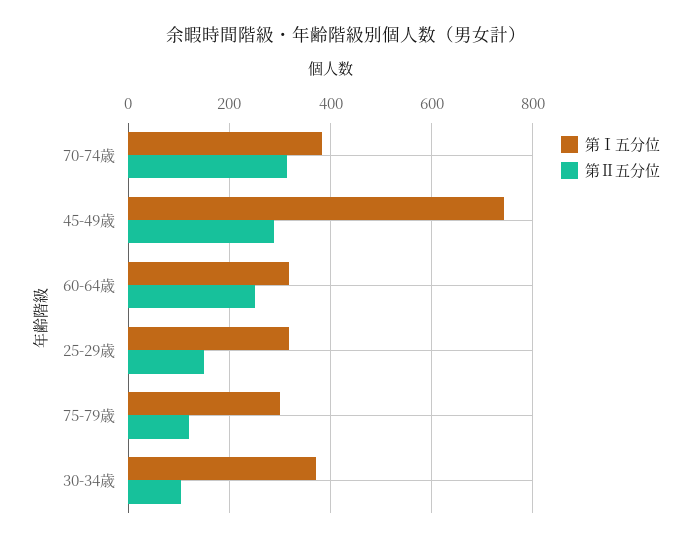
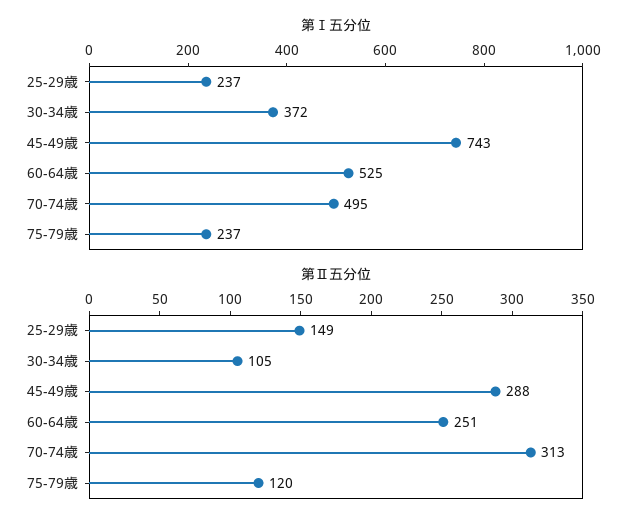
第Ⅰ五分位, 70-74歳: 380 -> 495
第Ⅰ五分位, 60-64歳: 320 -> 525
第Ⅰ五分位, 25-29歳: 320 -> 237
第Ⅰ五分位, 75-79歳: 300 -> 237

